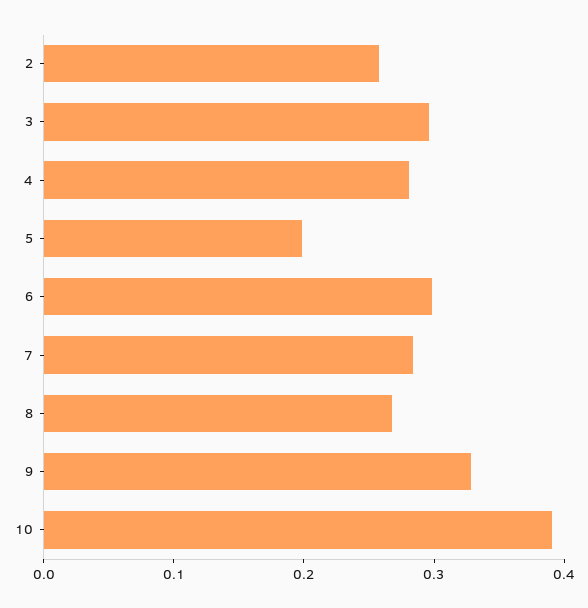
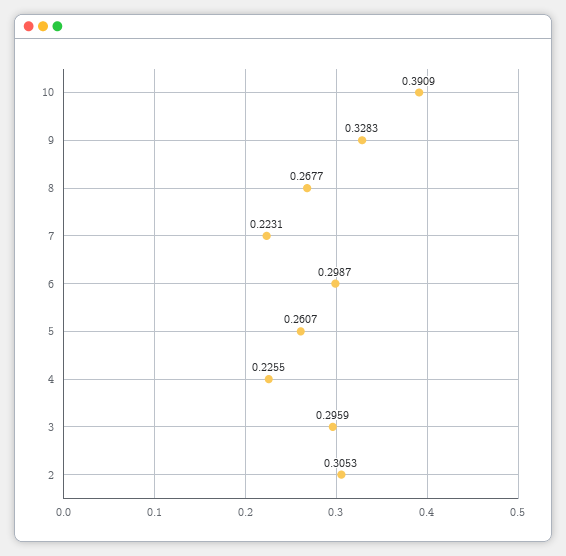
2: 0.26 -> 0.3053
4: 0.28 -> 0.2255
5: 0.2 -> 0.2607
7: 0.28 -> 0.2231

